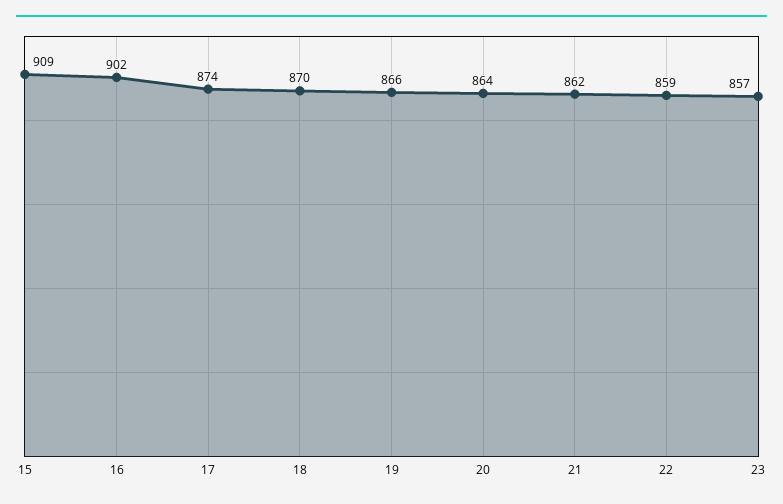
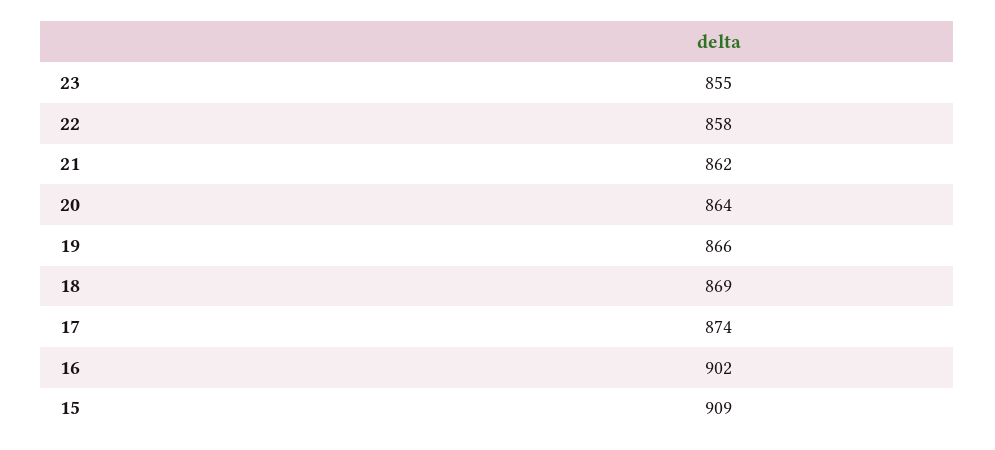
18: 870 -> 869
22: 859 -> 858
23: 857 -> 855

